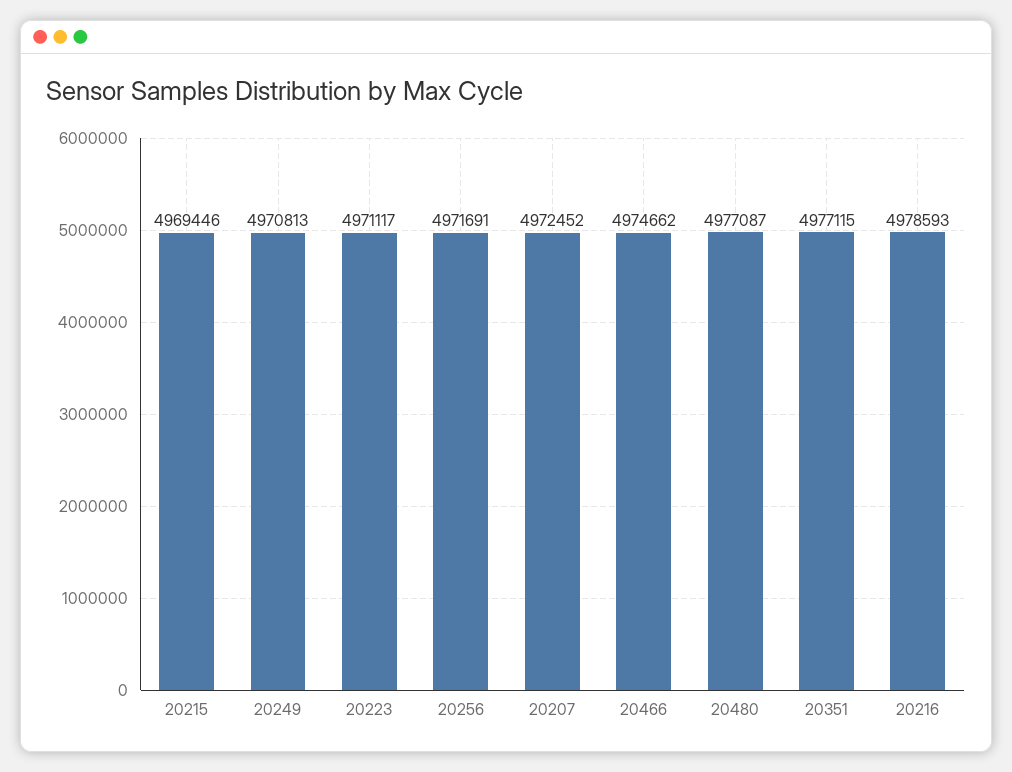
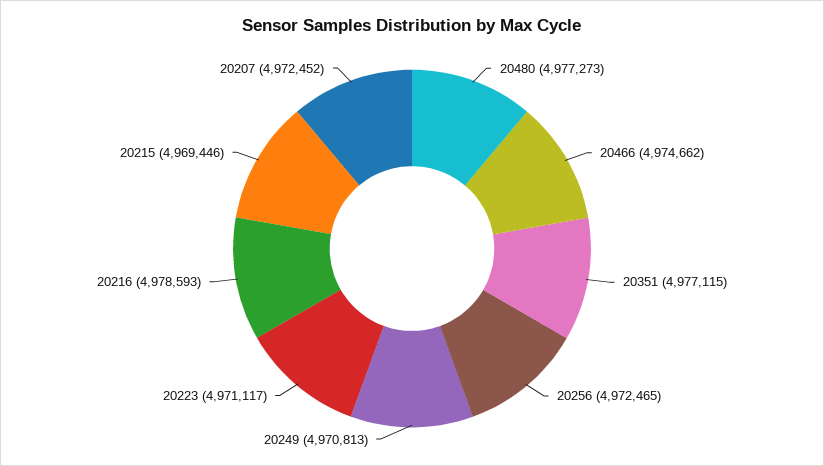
20256: 4971691 -> 4972465
20480: 4977087 -> 4977273

